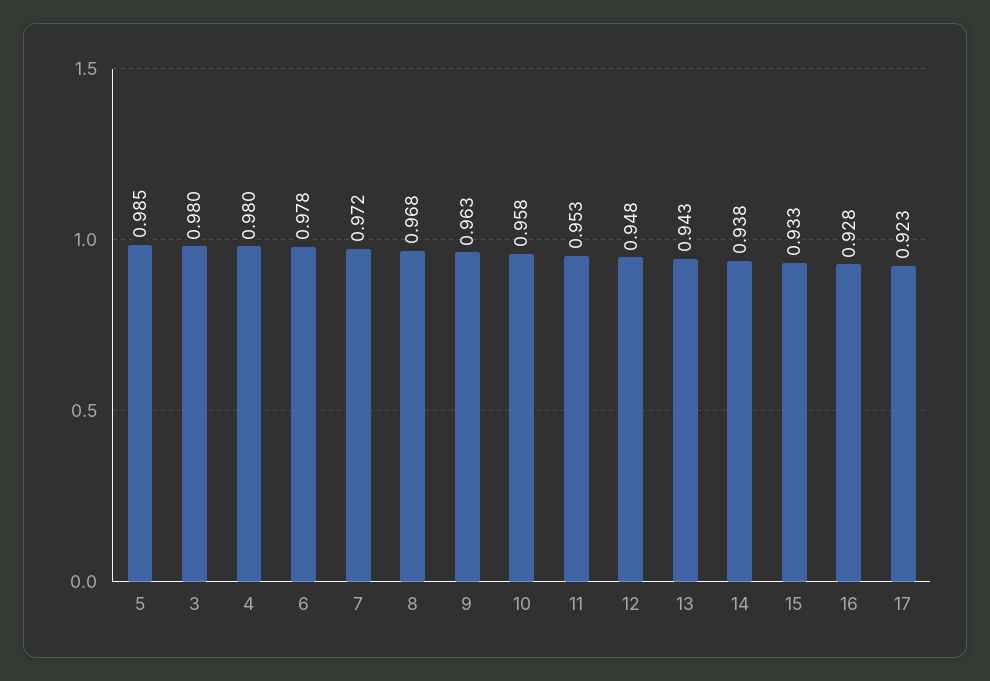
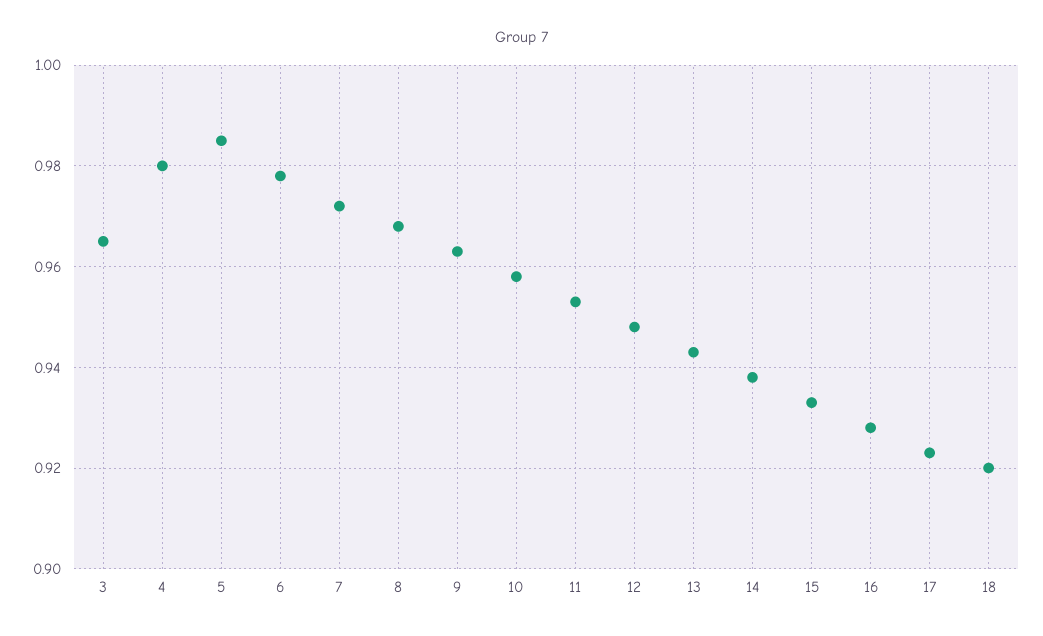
3: 0.98 -> 0.965
18: none -> 0.92

